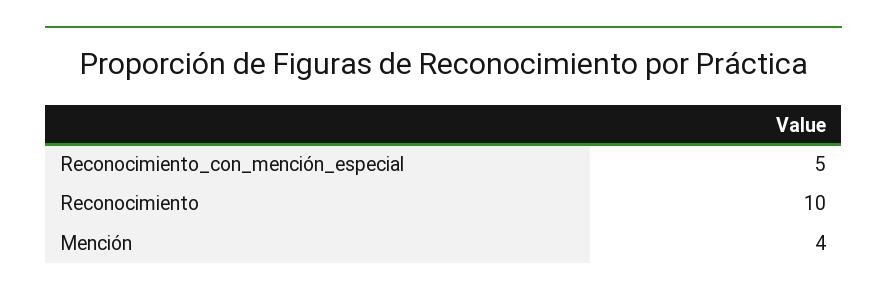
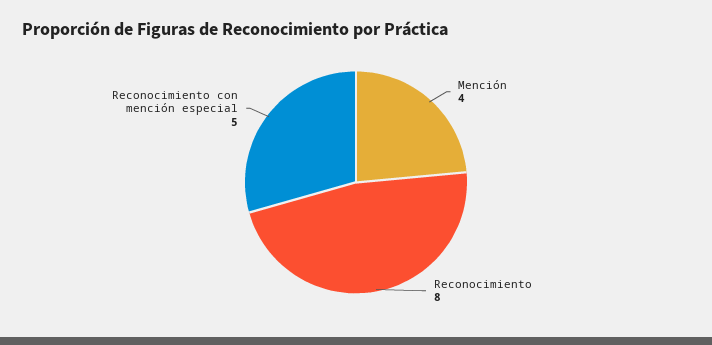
Reconocimiento: 10 -> 8

